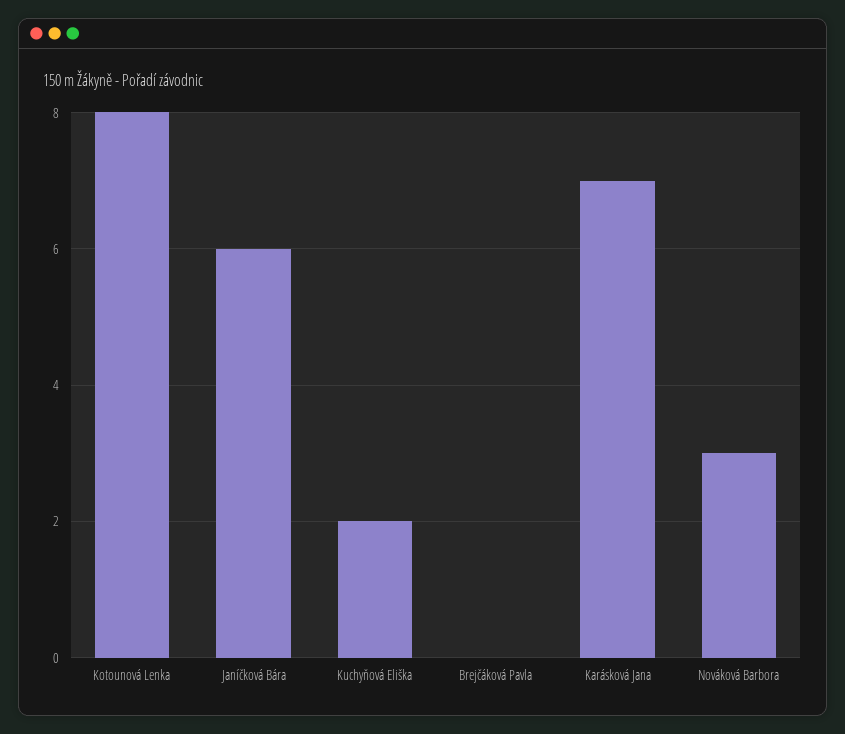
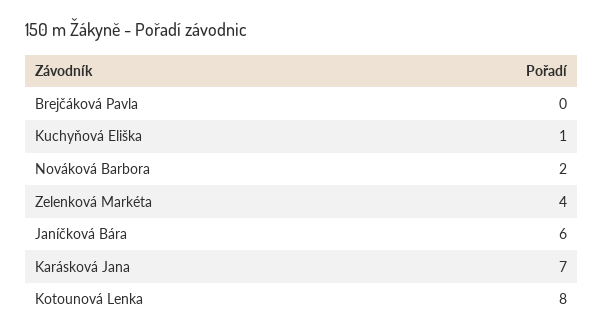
Kuchyňová Eliška: 2 -> 1
Nováková Barbora: 3 -> 2
Zelenková Markéta: none -> 4

